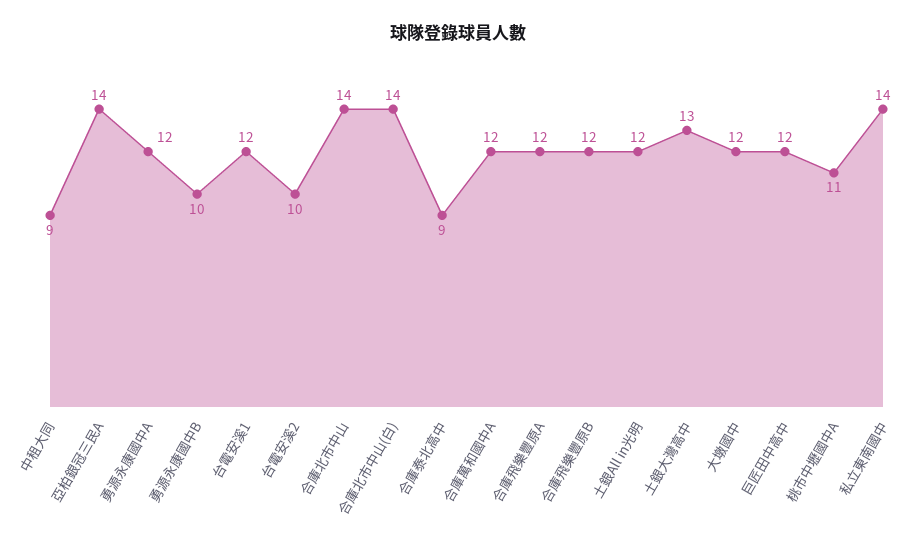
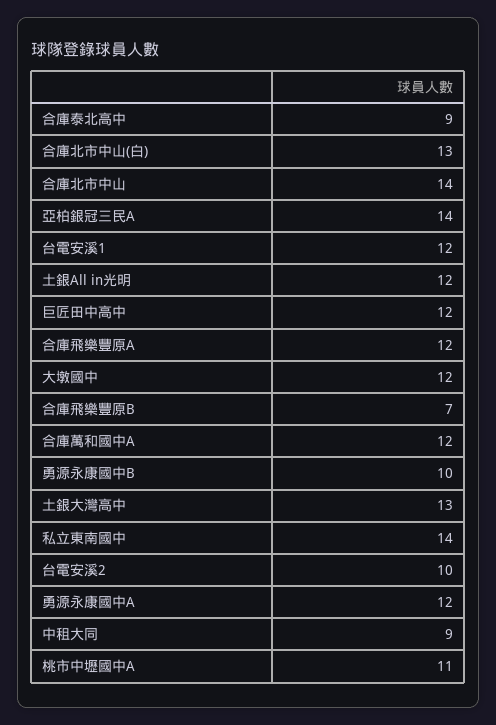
合庫北市中山(白): 14 -> 13
合庫飛樂豐原B: 12 -> 7

